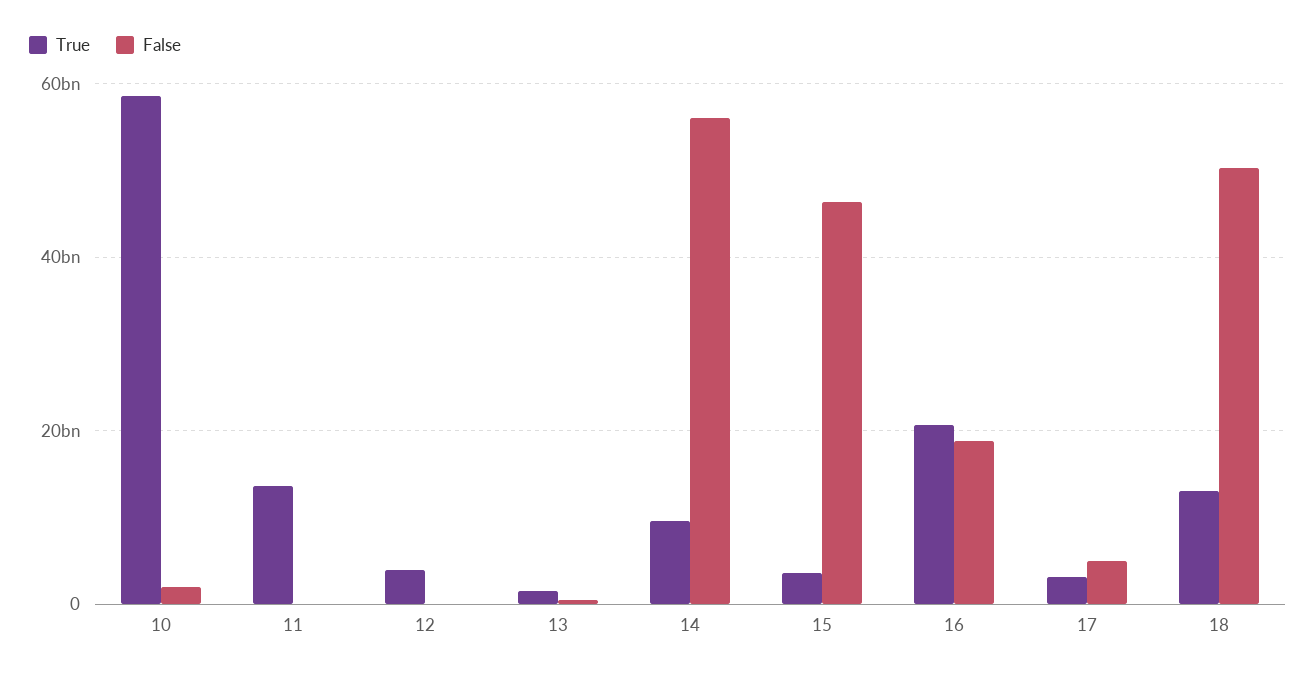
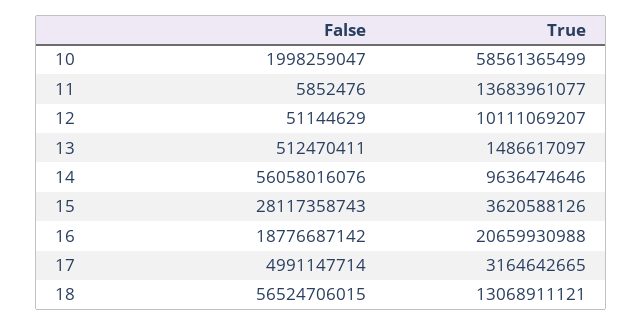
True, 12: 4000000000 -> 10111069207
False, 15: 46000000000 -> 28117358743
False, 18: 50000000000 -> 56524706015

